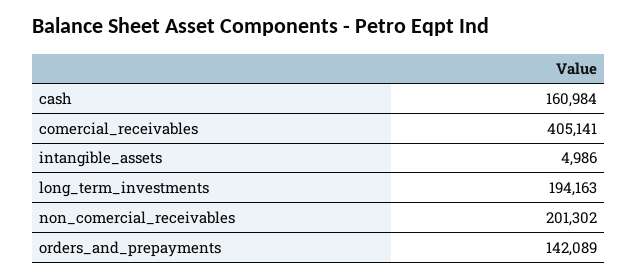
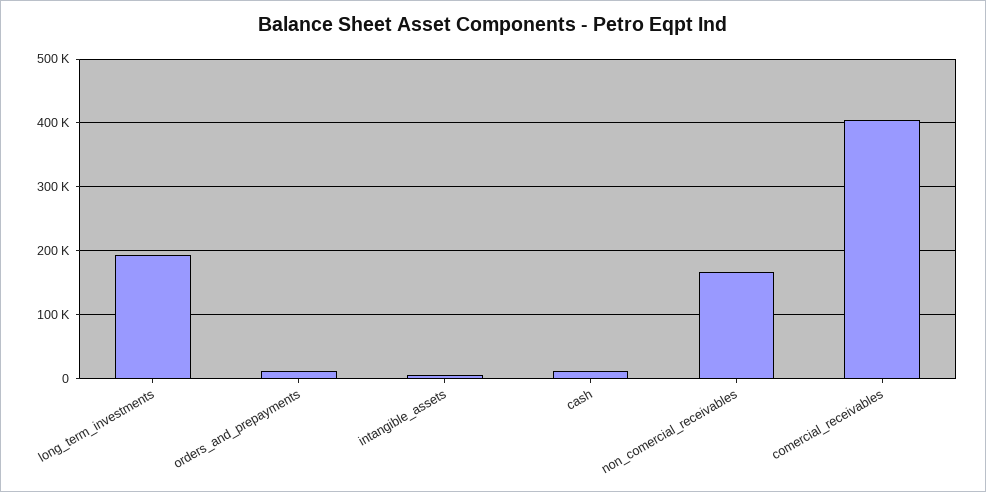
cash: 160984 -> 10000
non_comercial_receivables: 201302 -> 170000
orders_and_prepayments: 142089 -> 10000

